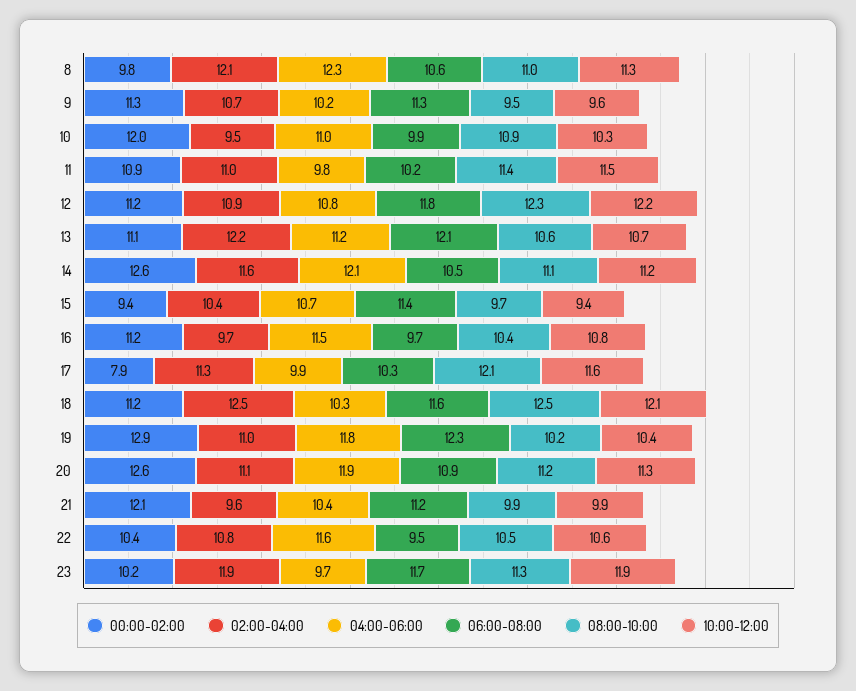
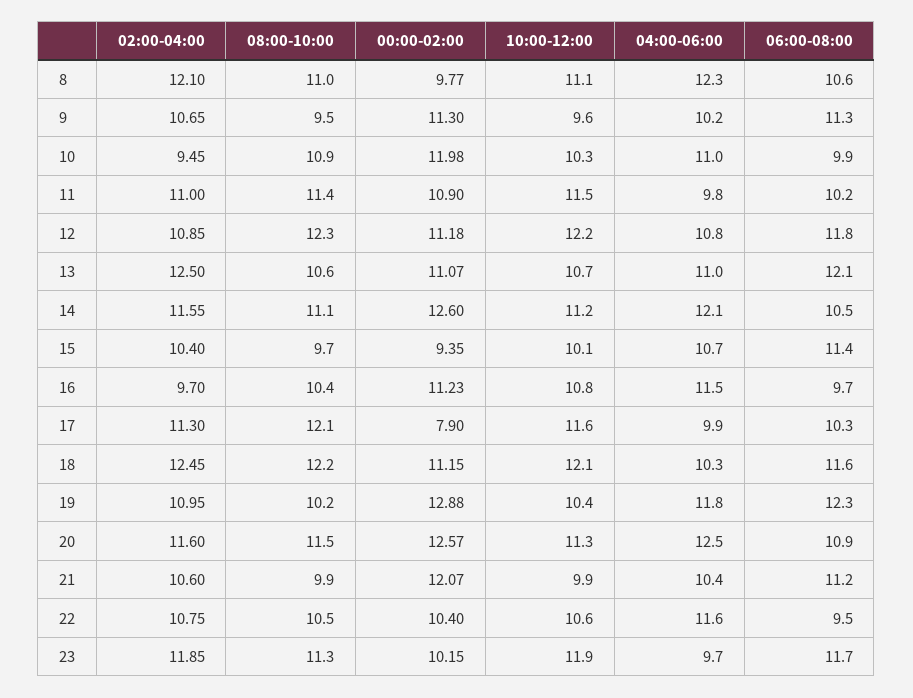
10:00-12:00, 8: 11.3 -> 11.1
02:00-04:00, 13: 12.2 -> 12.5
04:00-06:00, 13: 11.2 -> 11
10:00-12:00, 15: 9.4 -> 10.1
08:00-10:00, 18: 12.5 -> 12.2
02:00-04:00, 20: 11.1 -> 11.6
04:00-06:00, 20: 11.9 -> 12.5
08:00-10:00, 20: 11.2 -> 11.5
02:00-04:00, 21: 9.6 -> 10.6

